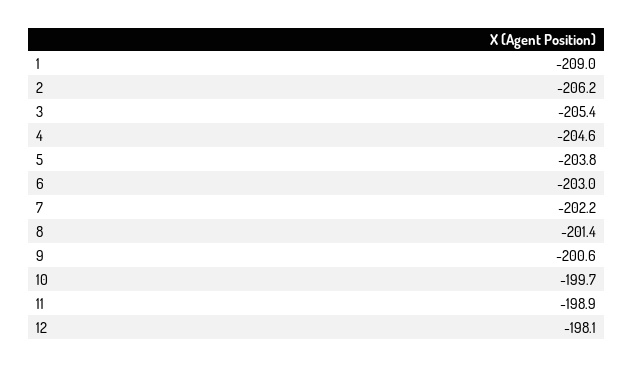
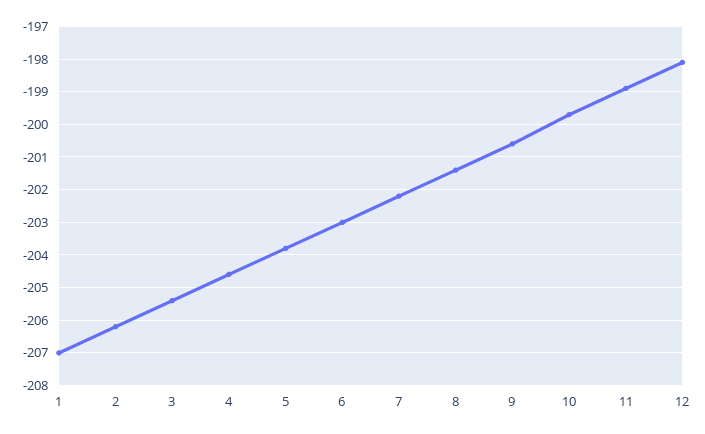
1: -209 -> -207

